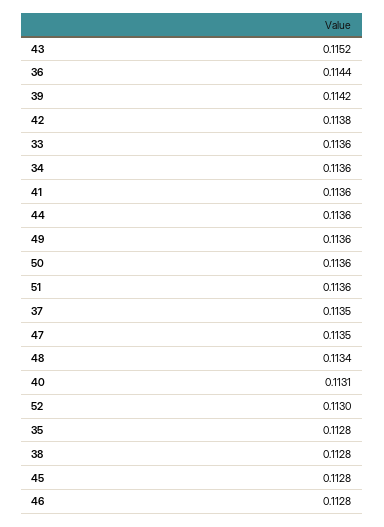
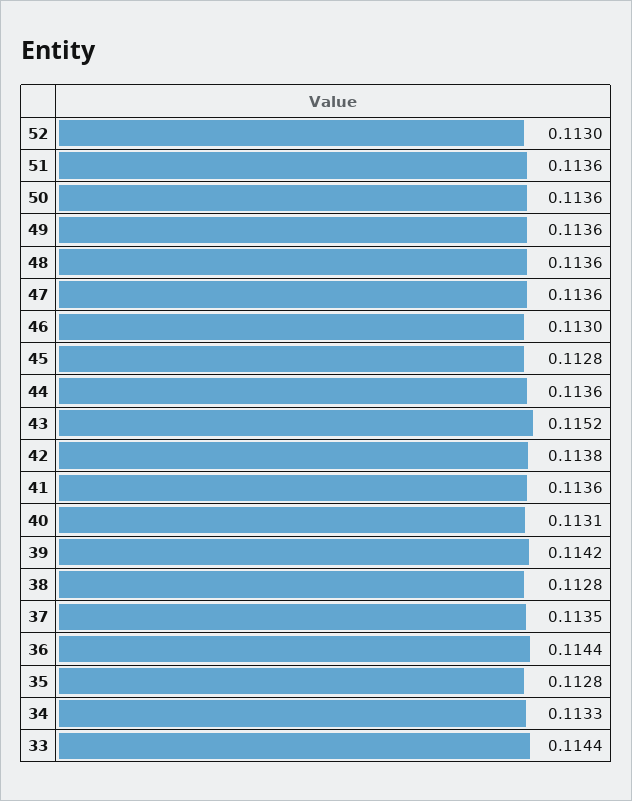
33: 0.1136 -> 0.1144
34: 0.1136 -> 0.1133
47: 0.1135 -> 0.1136
48: 0.1134 -> 0.1136
46: 0.1128 -> 0.113

